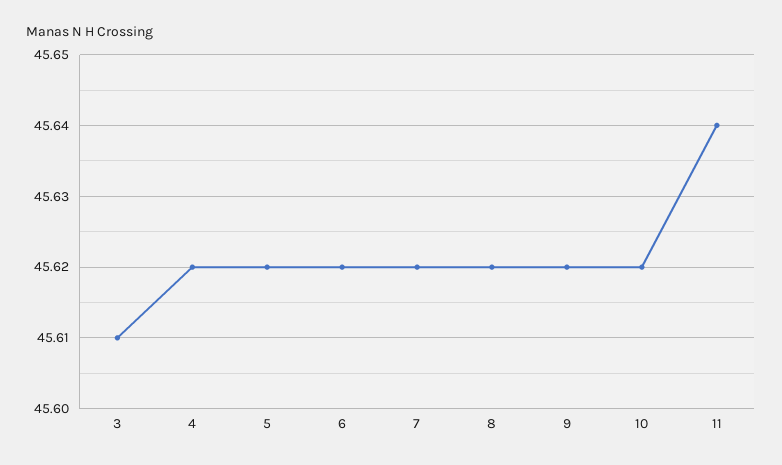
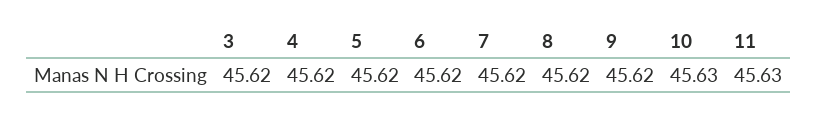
3: 45.61 -> 45.62
10: 45.62 -> 45.63
11: 45.64 -> 45.63

